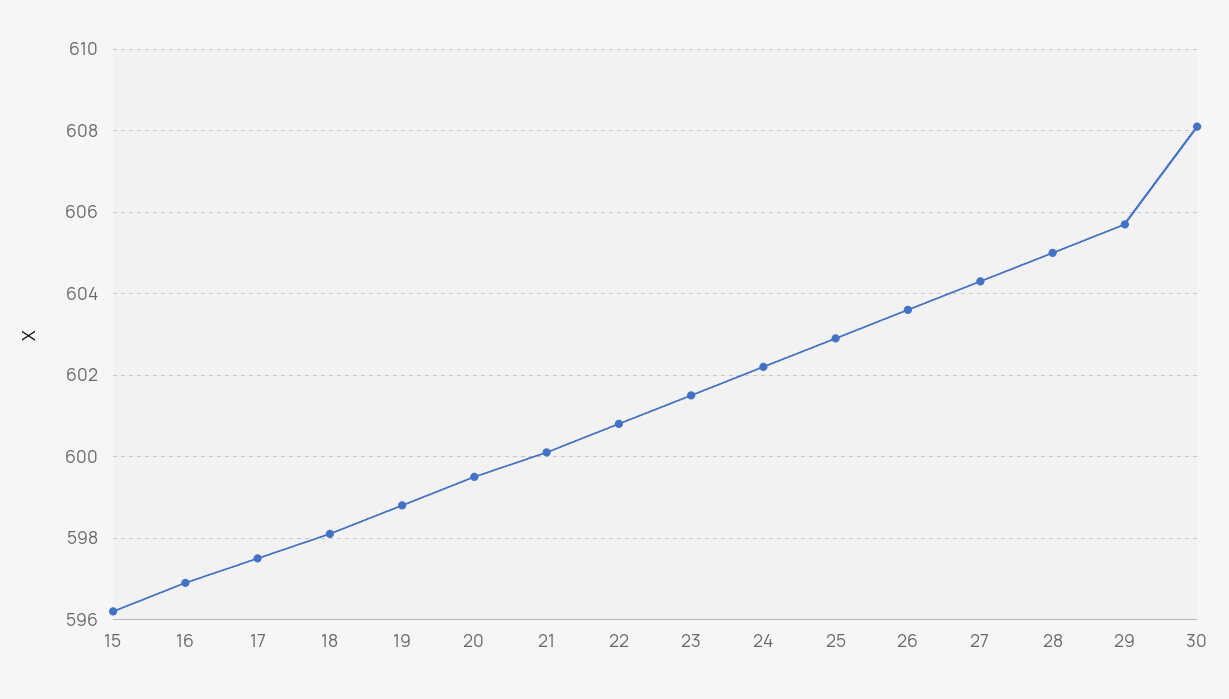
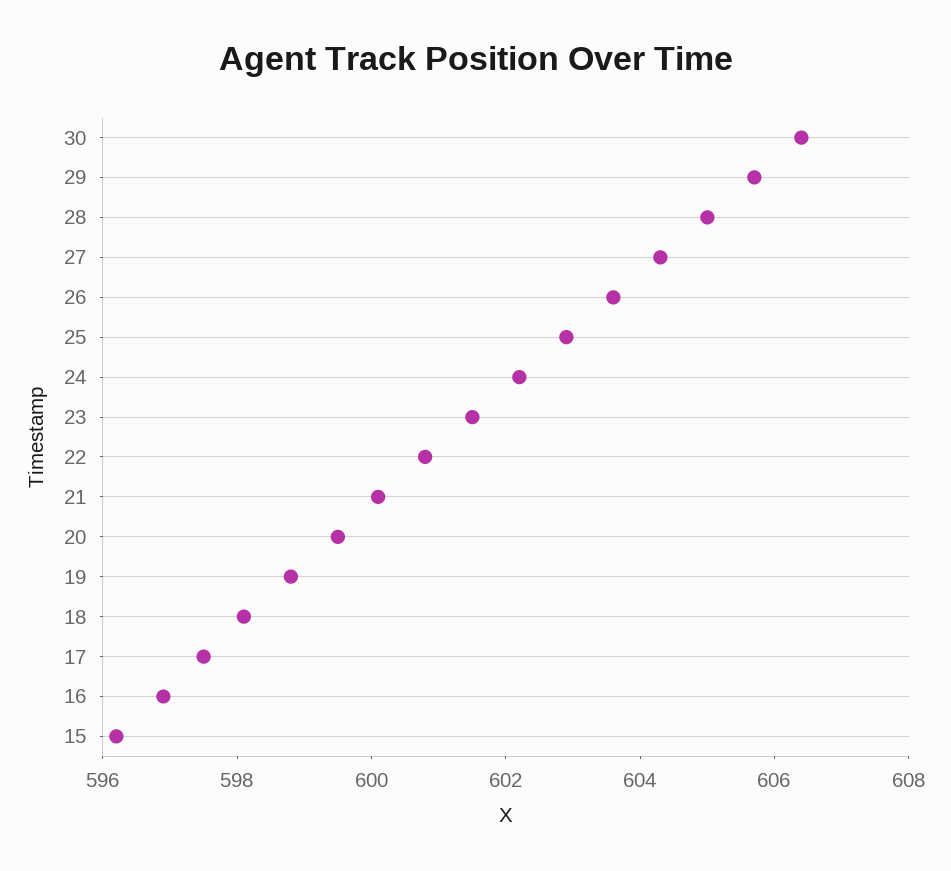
30: 608 -> 606.5

